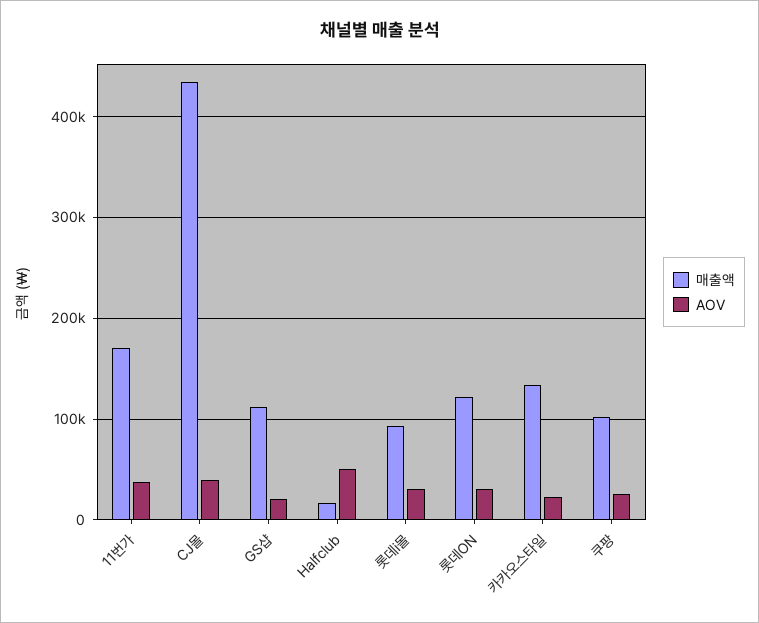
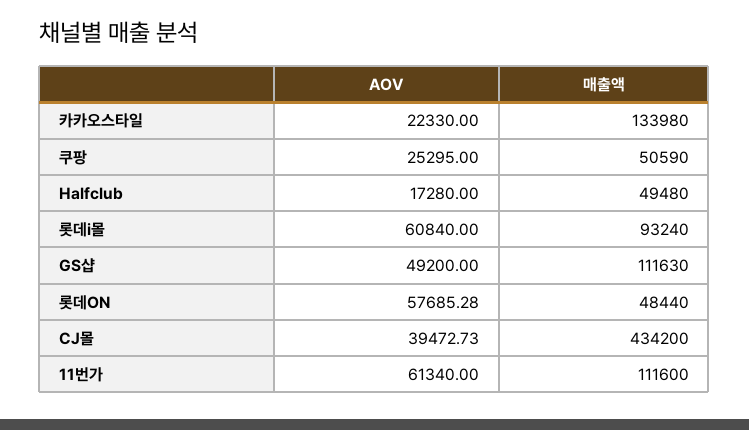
매출액, 11번가: 170000 -> 111600
AOV, 11번가: 40000 -> 61340
AOV, GS샵: 20000 -> 49200
매출액, Halfclub: 20000 -> 49480
AOV, Halfclub: 50000 -> 17280
AOV, 롯데i몰: 30000 -> 60840
매출액, 롯데ON: 120000 -> 48440
AOV, 롯데ON: 30000 -> 57685.28
매출액, 쿠팡: 100000 -> 50590

